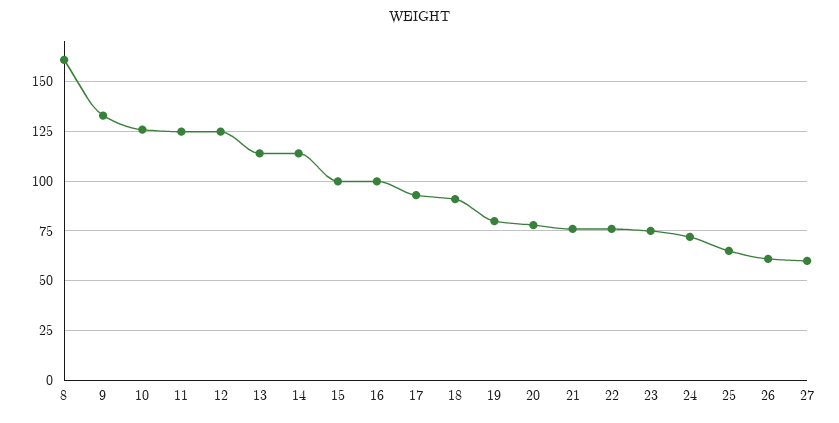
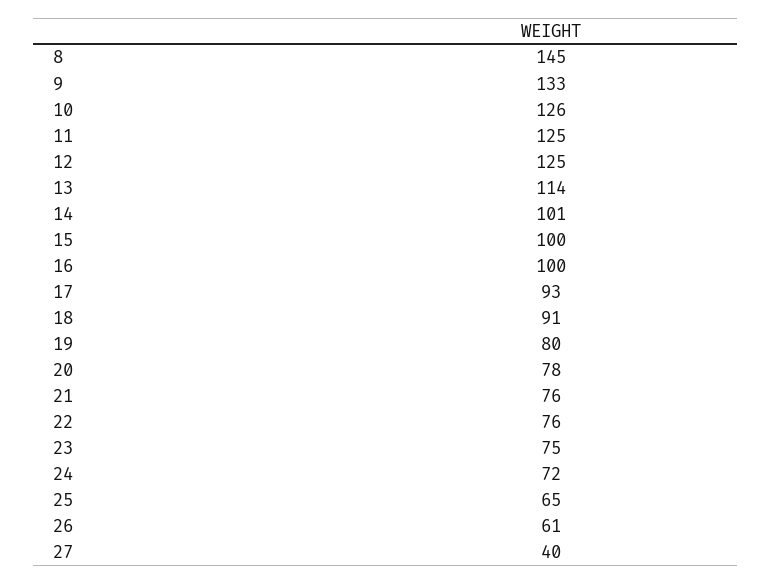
8: 160 -> 145
14: 115 -> 101
27: 60 -> 40

